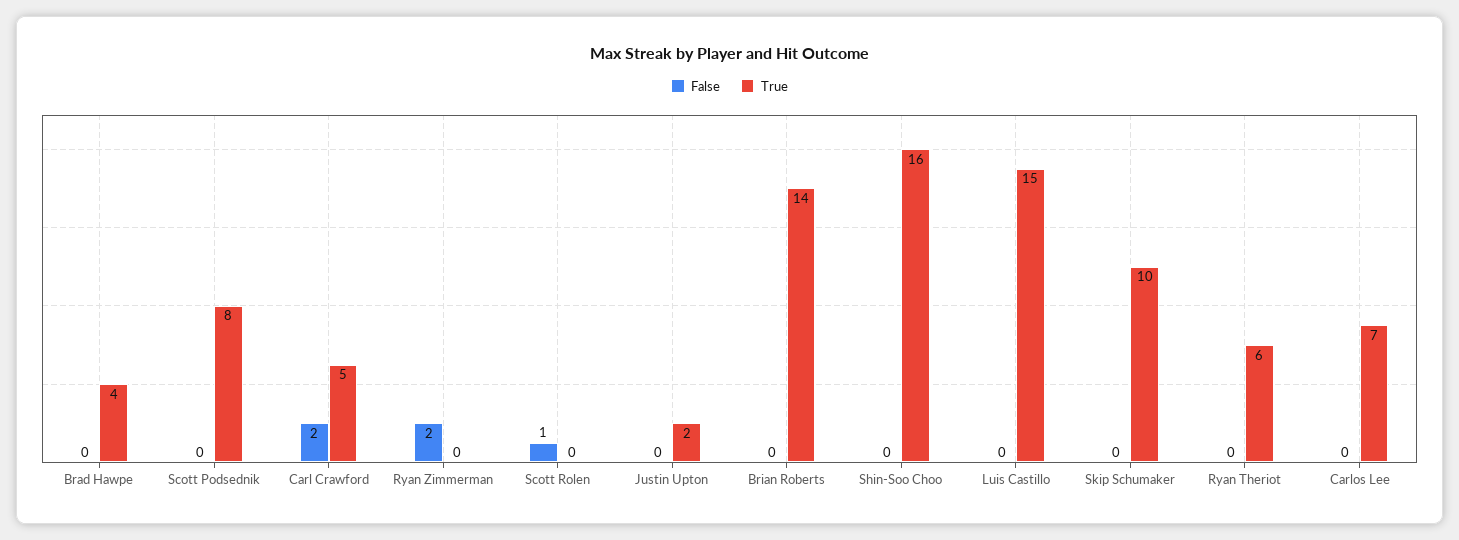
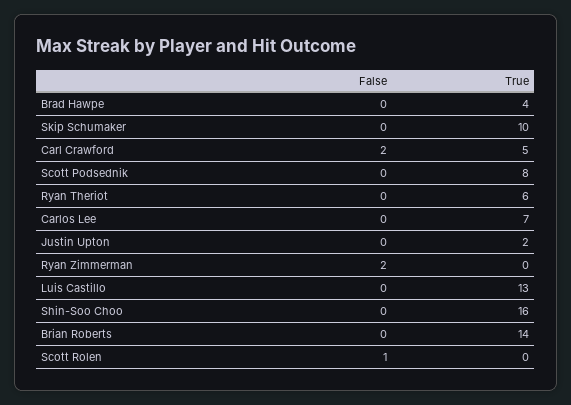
True, Luis Castillo: 15 -> 13

